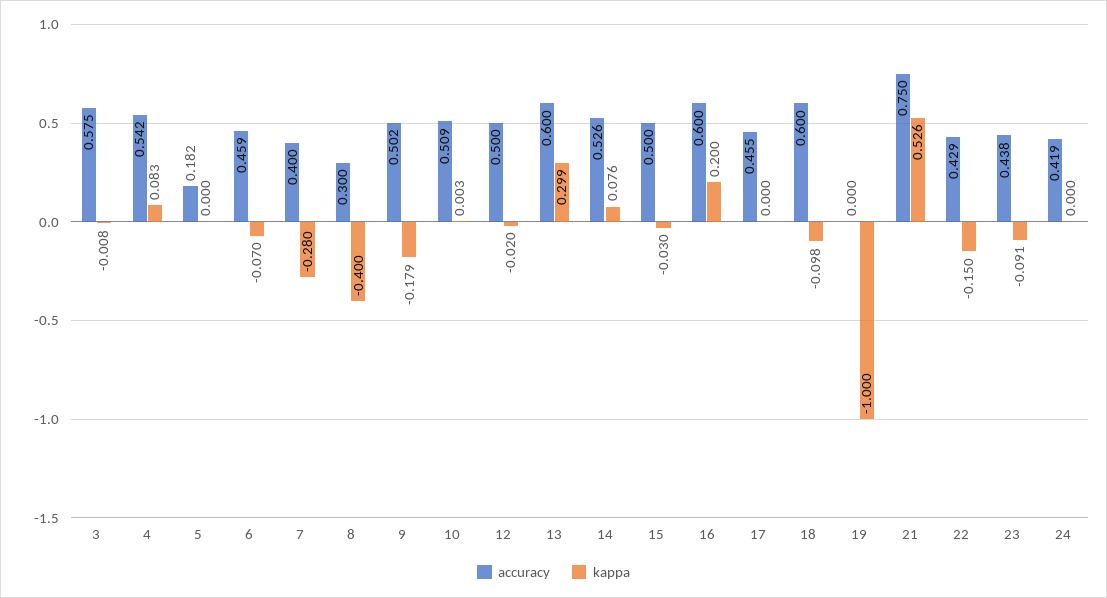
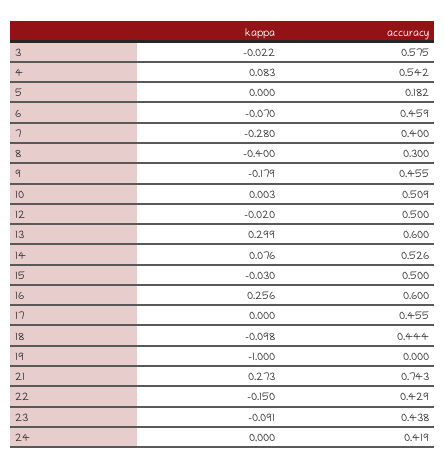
kappa, 3: -0.008 -> -0.022
accuracy, 9: 0.502 -> 0.455
kappa, 16: 0.2 -> 0.256
accuracy, 18: 0.6 -> 0.444
accuracy, 21: 0.75 -> 0.743
kappa, 21: 0.526 -> 0.273

